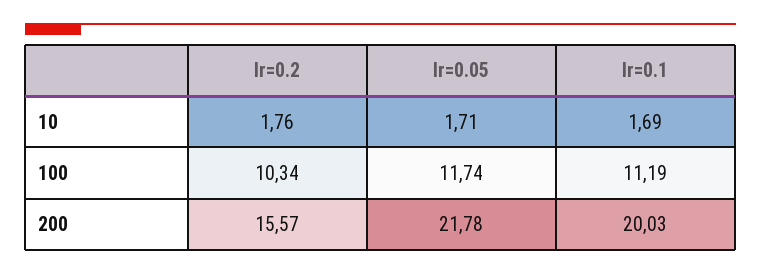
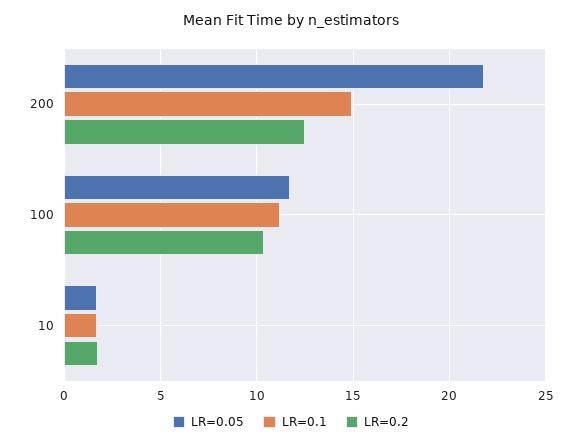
lr=0.2, 200: 15.57 -> 12.5
lr=0.1, 200: 20.03 -> 15

